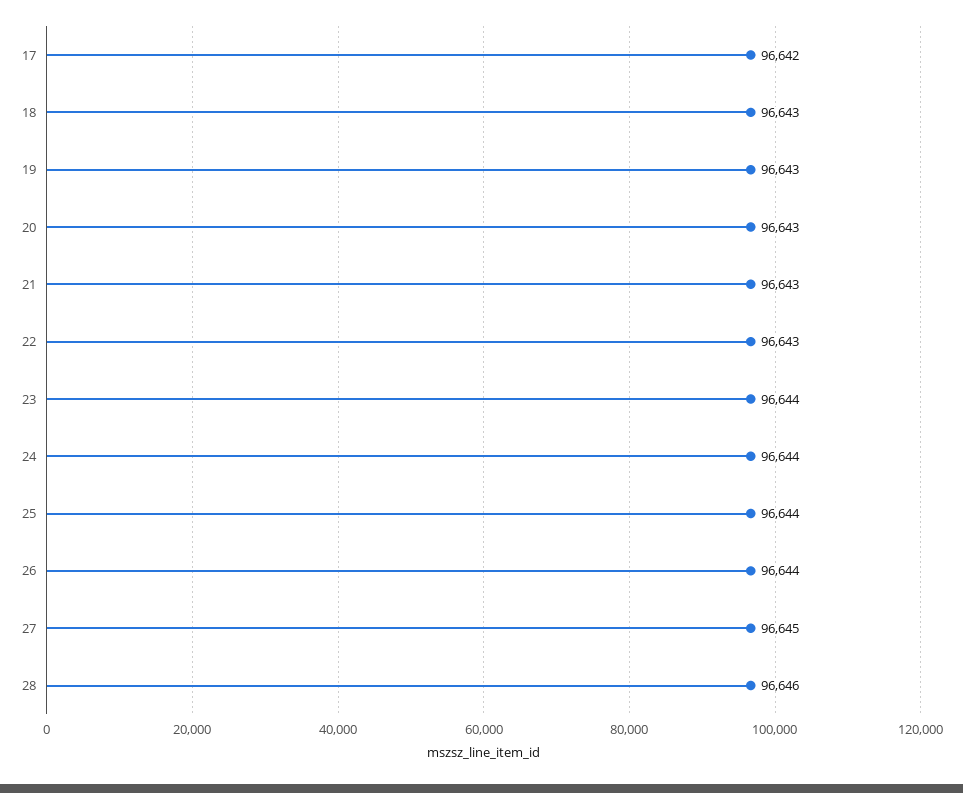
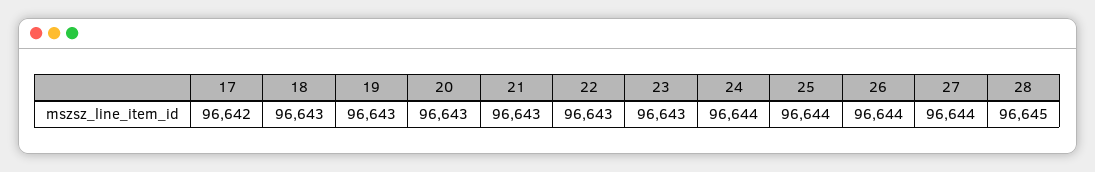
23: 96644 -> 96643
27: 96645 -> 96644
28: 96646 -> 96645

